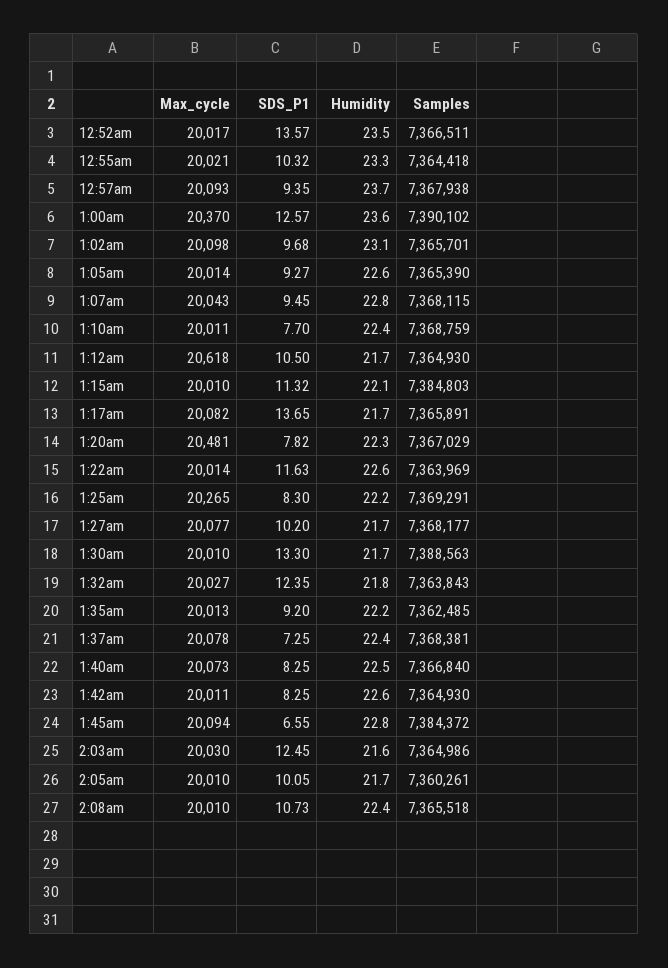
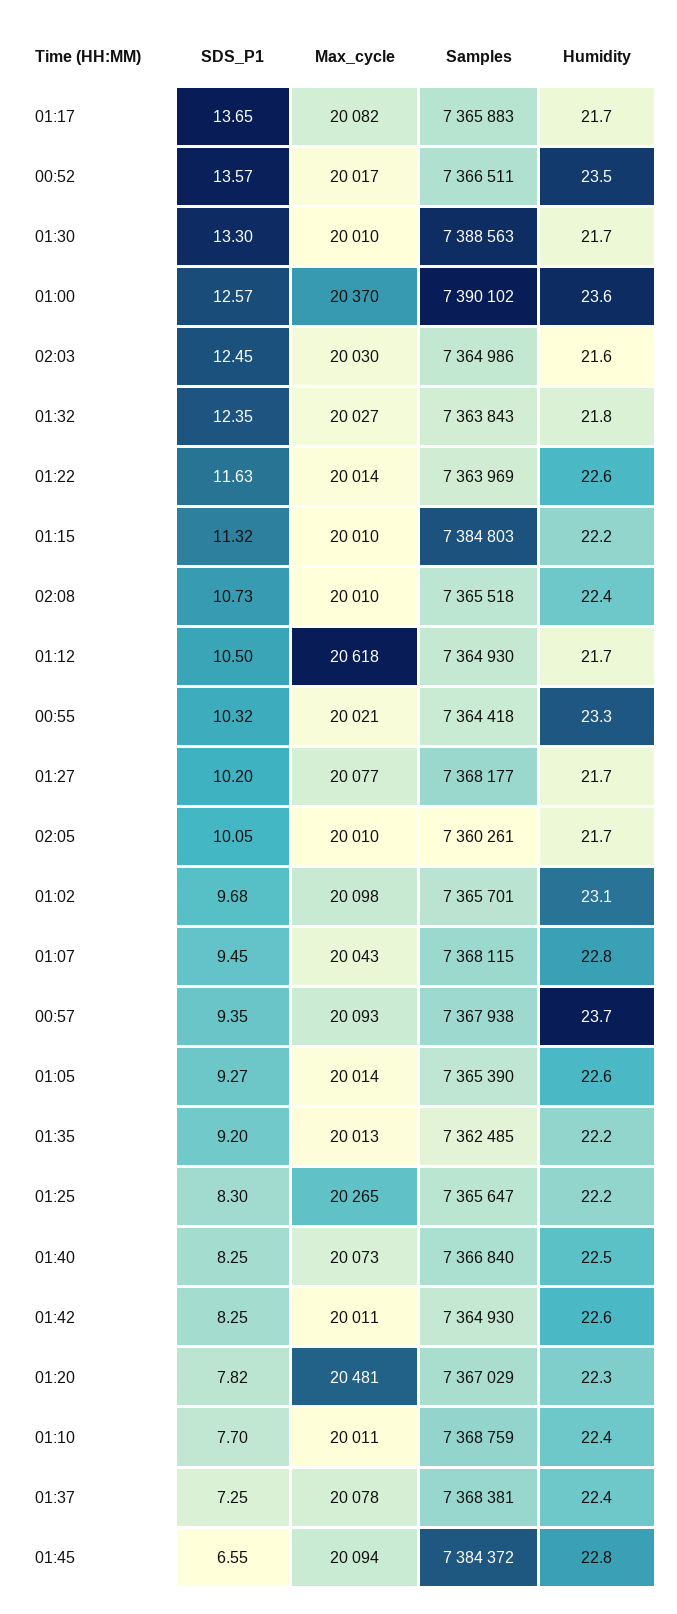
Humidity, 1:15am: 22.1 -> 22.2
Samples, 1:17am: 7365891 -> 7365883
Samples, 1:25am: 7369291 -> 7365647

